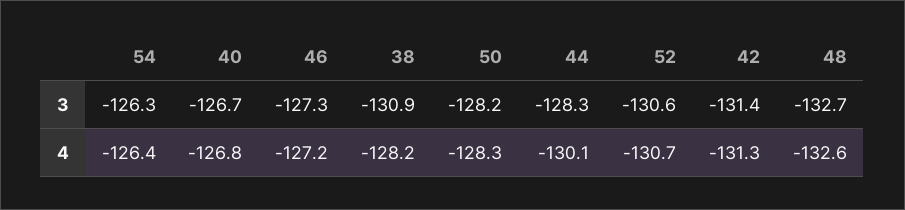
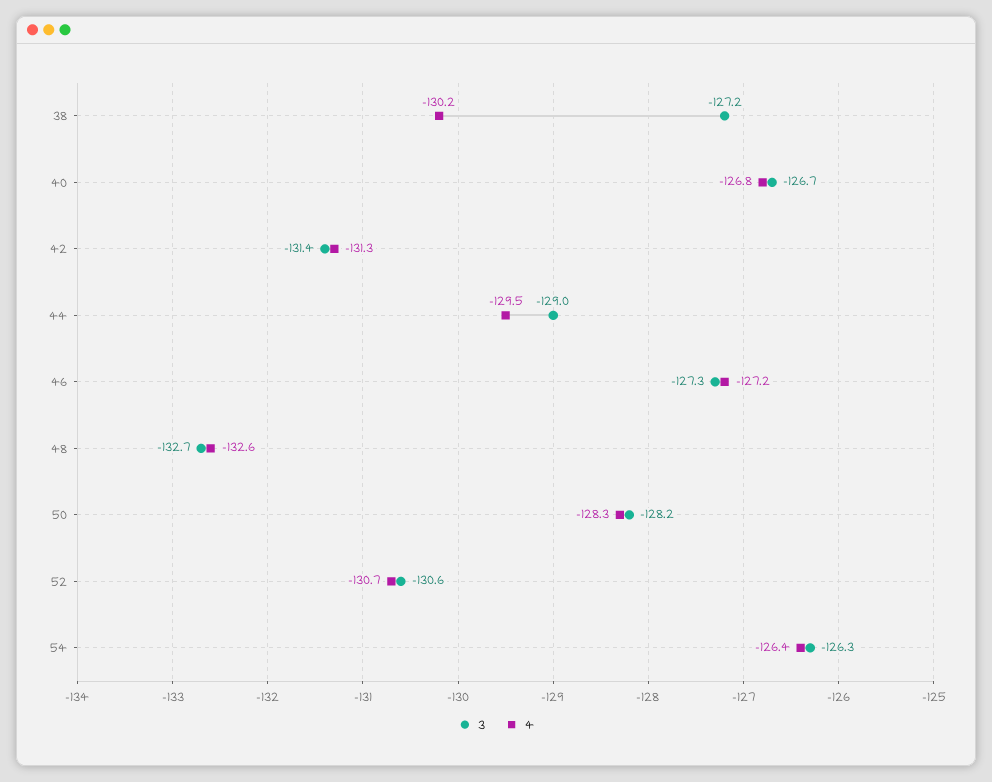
3, 38: -130.9 -> -127.2
3, 44: -128.3 -> -129
4, 38: -128.2 -> -130.2
4, 44: -130.1 -> -129.5

